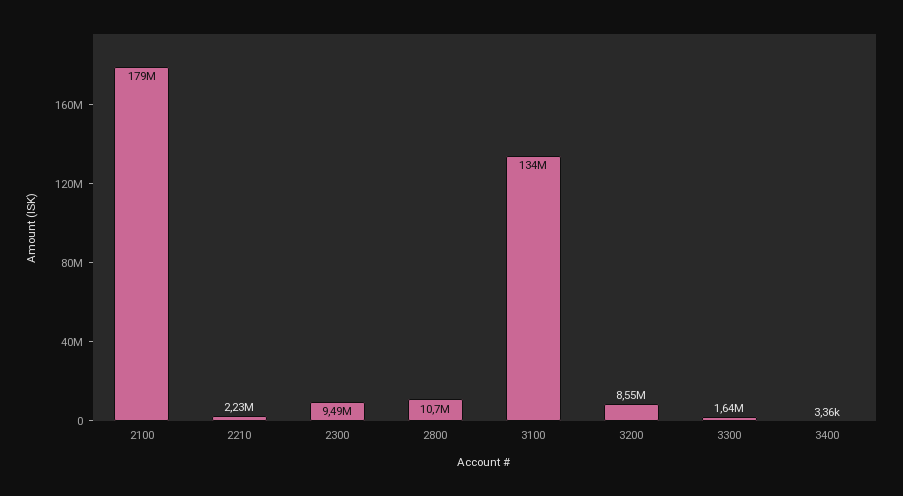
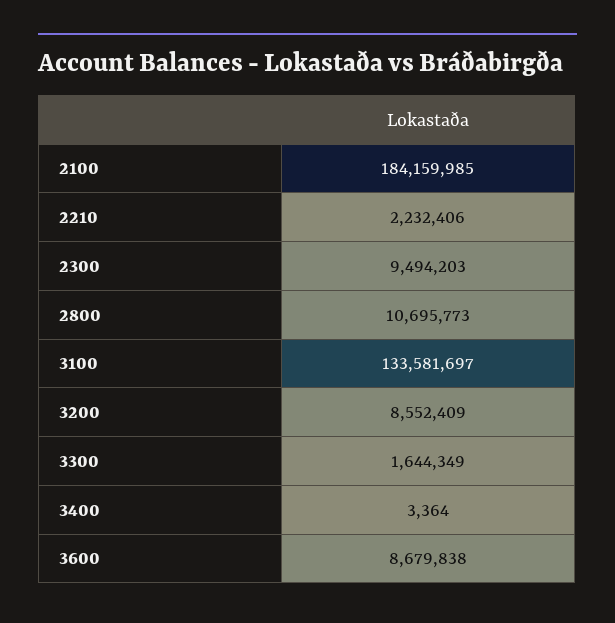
2100: 179000000 -> 184159985
3600: none -> 8679838

